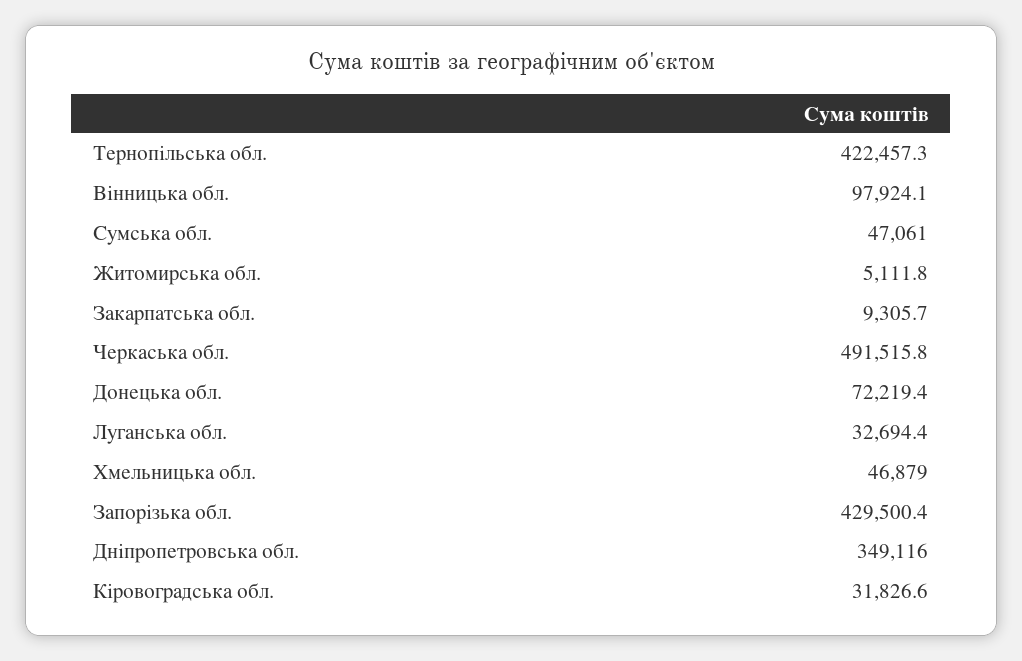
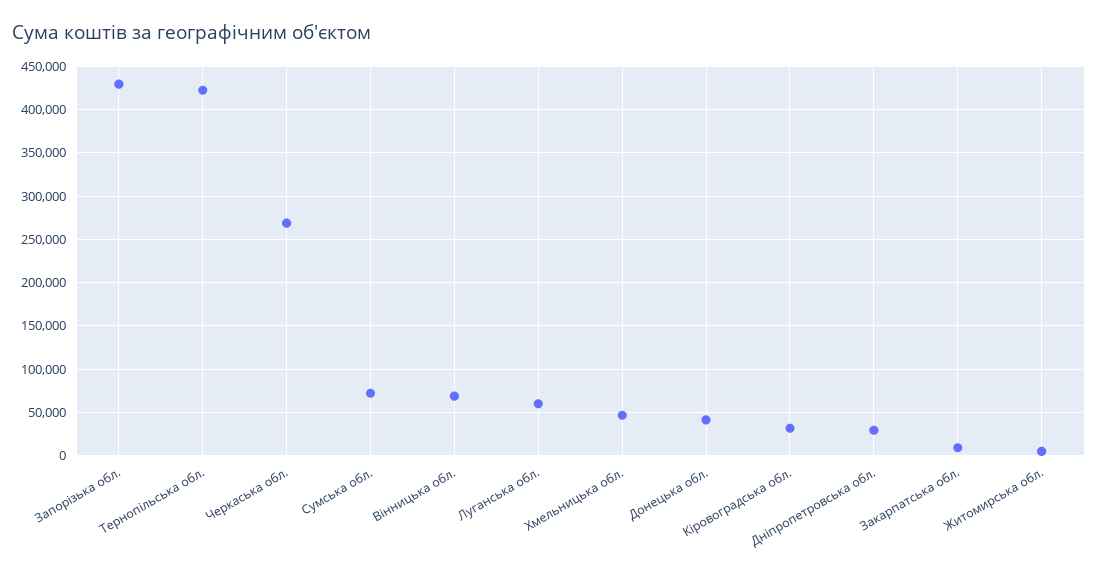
Вінницька обл.: 97924.1 -> 70000
Сумська обл.: 47061 -> 70000
Черкаська обл.: 491515.8 -> 270000
Донецька обл.: 72219.4 -> 40000
Луганська обл.: 32694.4 -> 60000
Дніпропетровська обл.: 349116 -> 30000

